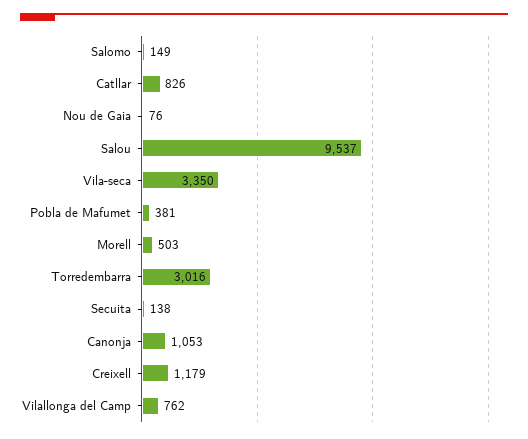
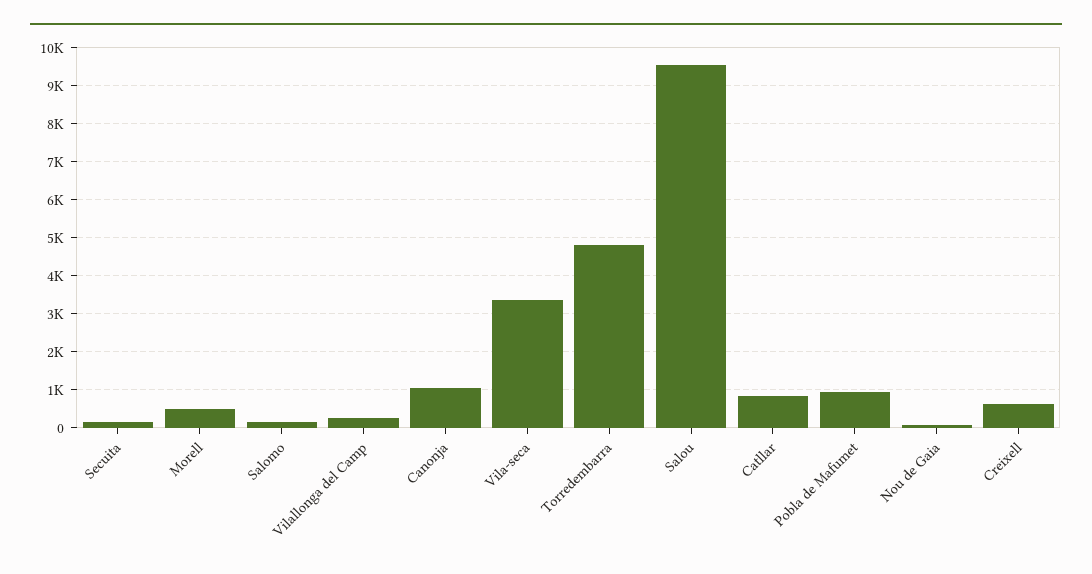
Pobla de Mafumet: 381 -> 1000
Torredembarra: 3016 -> 4800
Creixell: 1179 -> 600
Vilallonga del Camp: 762 -> 200

